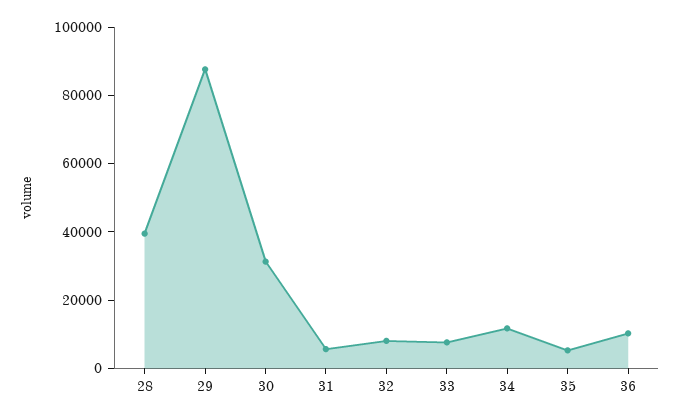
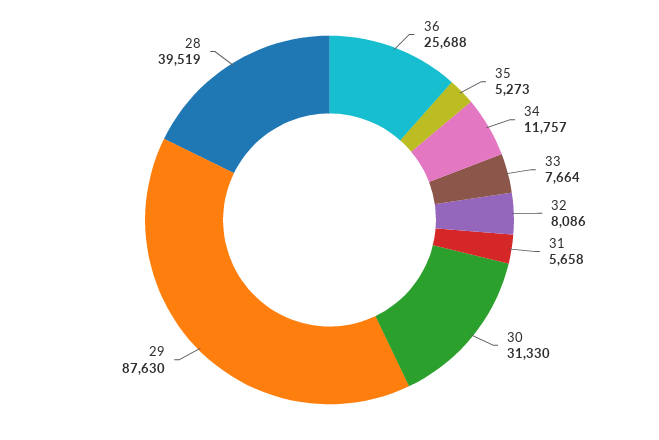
36: 10000 -> 25688

